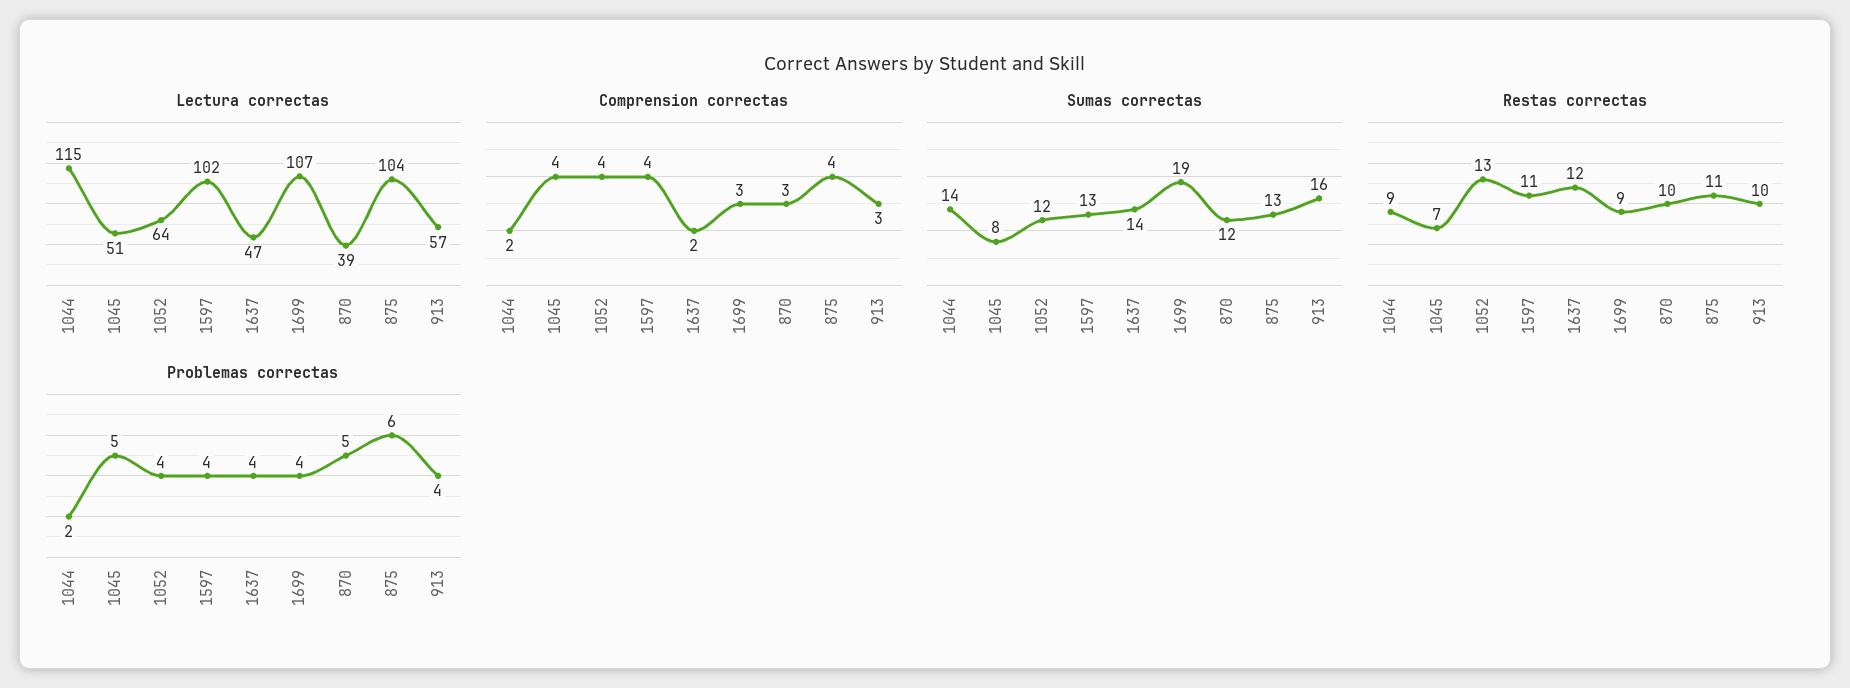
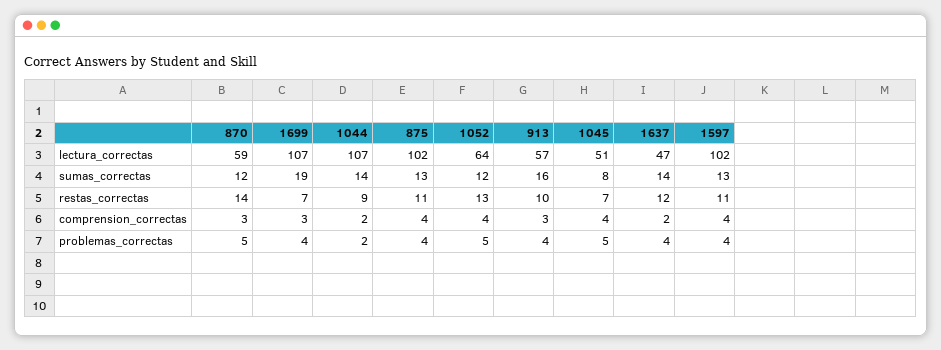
Lectura correctas, 1044: 115 -> 107
Lectura correctas, 870: 39 -> 59
Lectura correctas, 875: 104 -> 102
Restas correctas, 1699: 9 -> 7
Restas correctas, 870: 10 -> 14
Problemas correctas, 1052: 4 -> 5
Problemas correctas, 875: 6 -> 4

